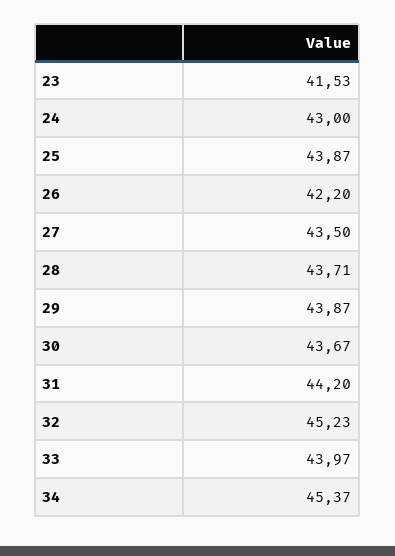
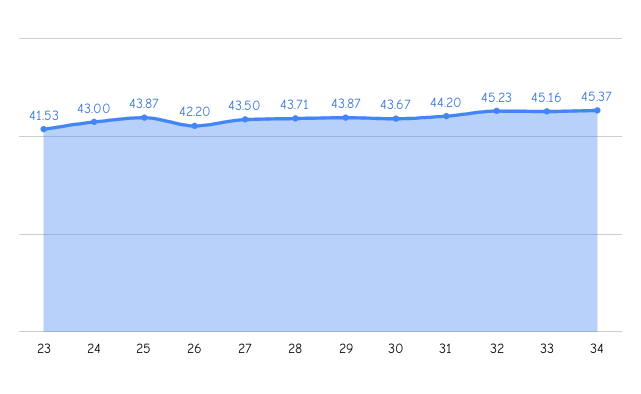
33: 43.97 -> 45.16

